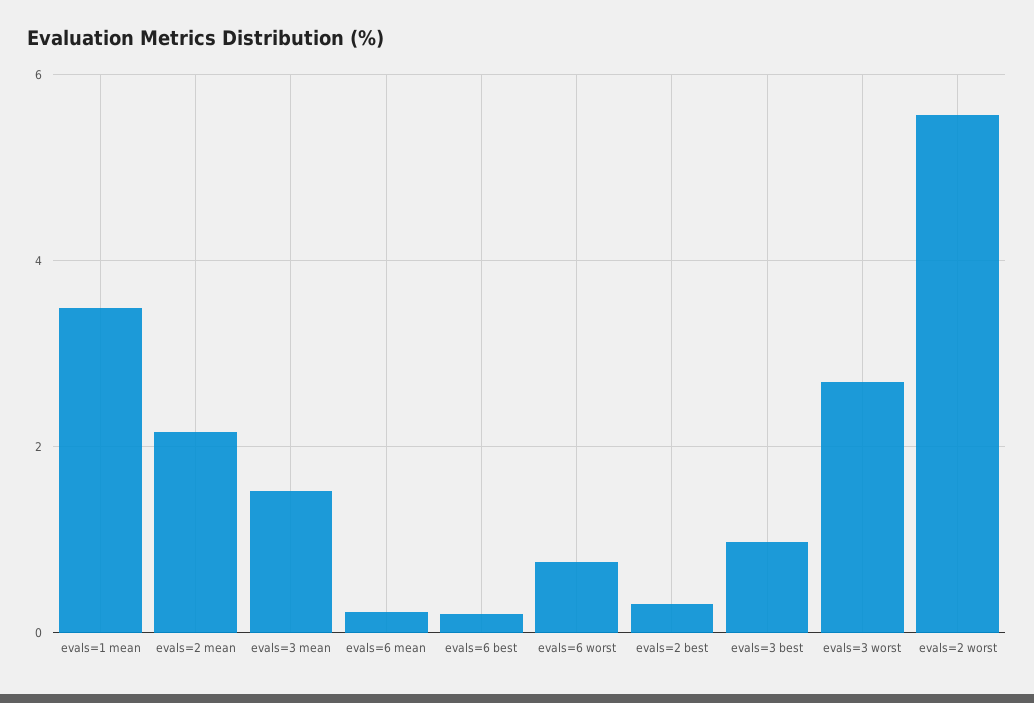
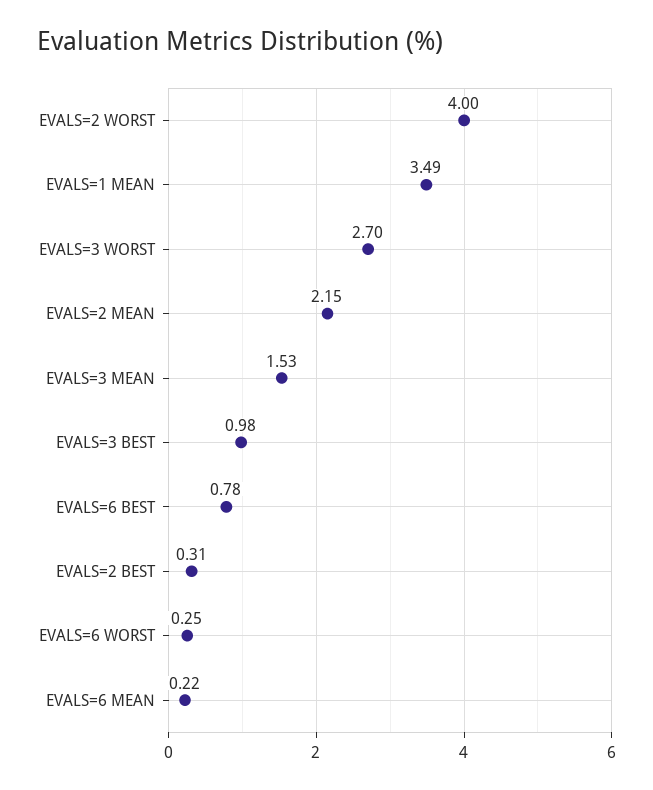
evals=6 best: 0.2 -> 0.78
evals=6 worst: 0.8 -> 0.25
evals=2 worst: 5.6 -> 4

